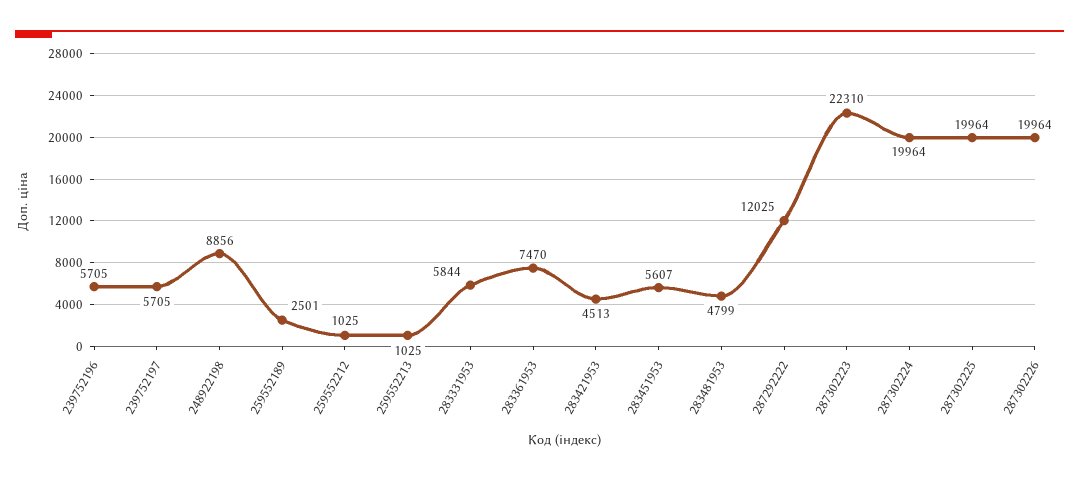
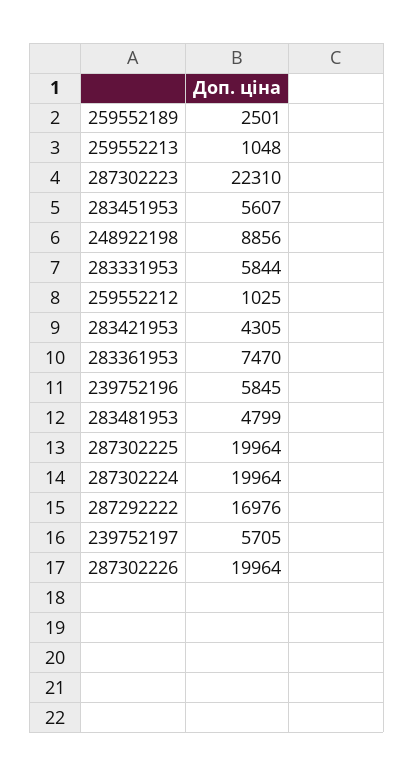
239752196: 5705 -> 5845
259552213: 1025 -> 1048
283421953: 4513 -> 4305
287292222: 12025 -> 16976

